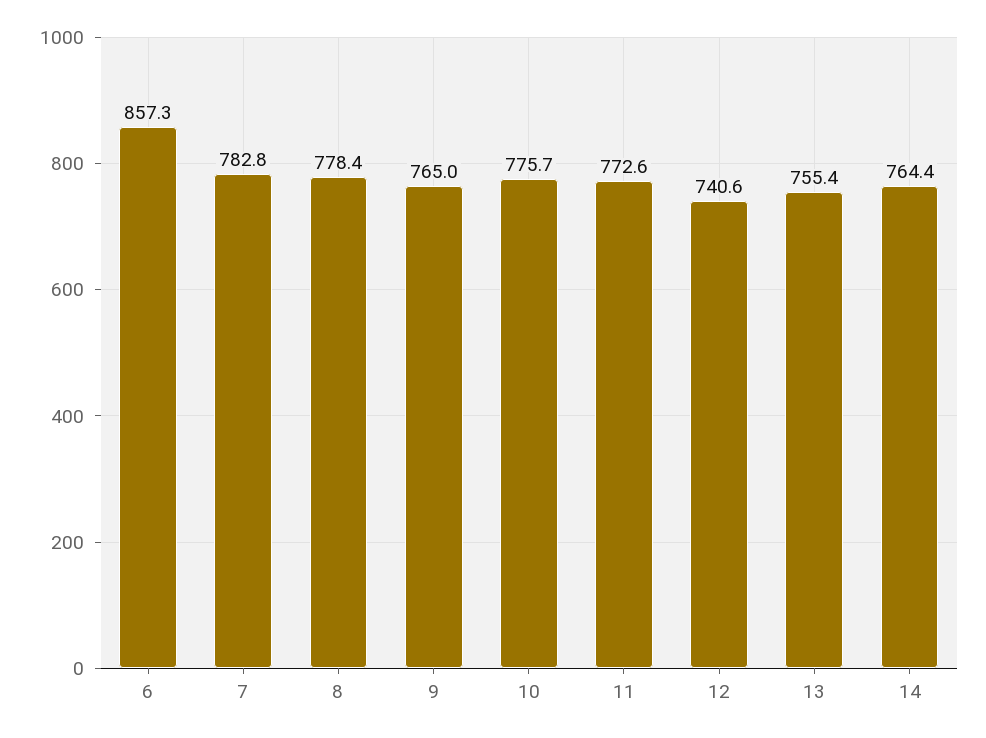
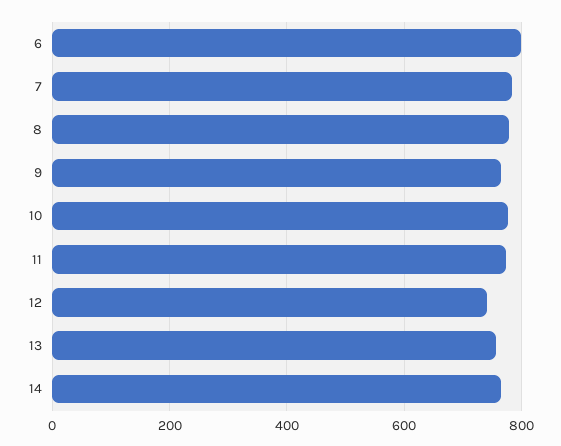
6: 857.3 -> 800

